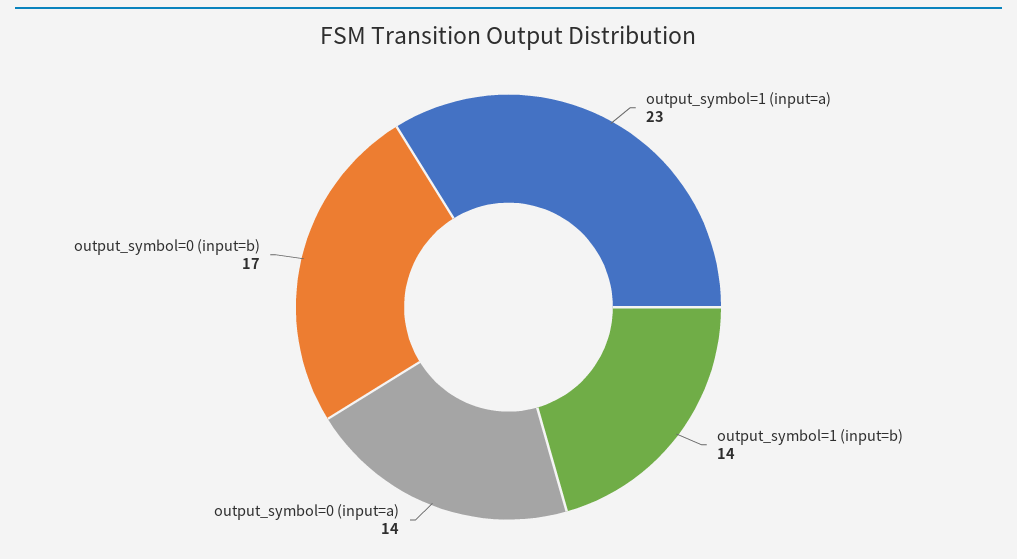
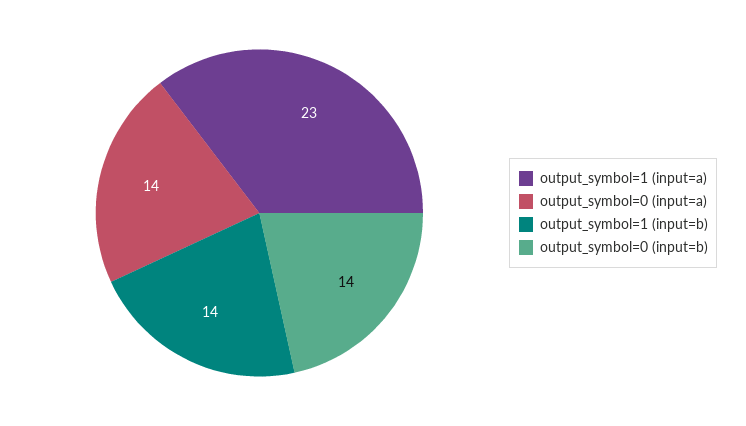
output_symbol=0 (input=b): 17 -> 14

